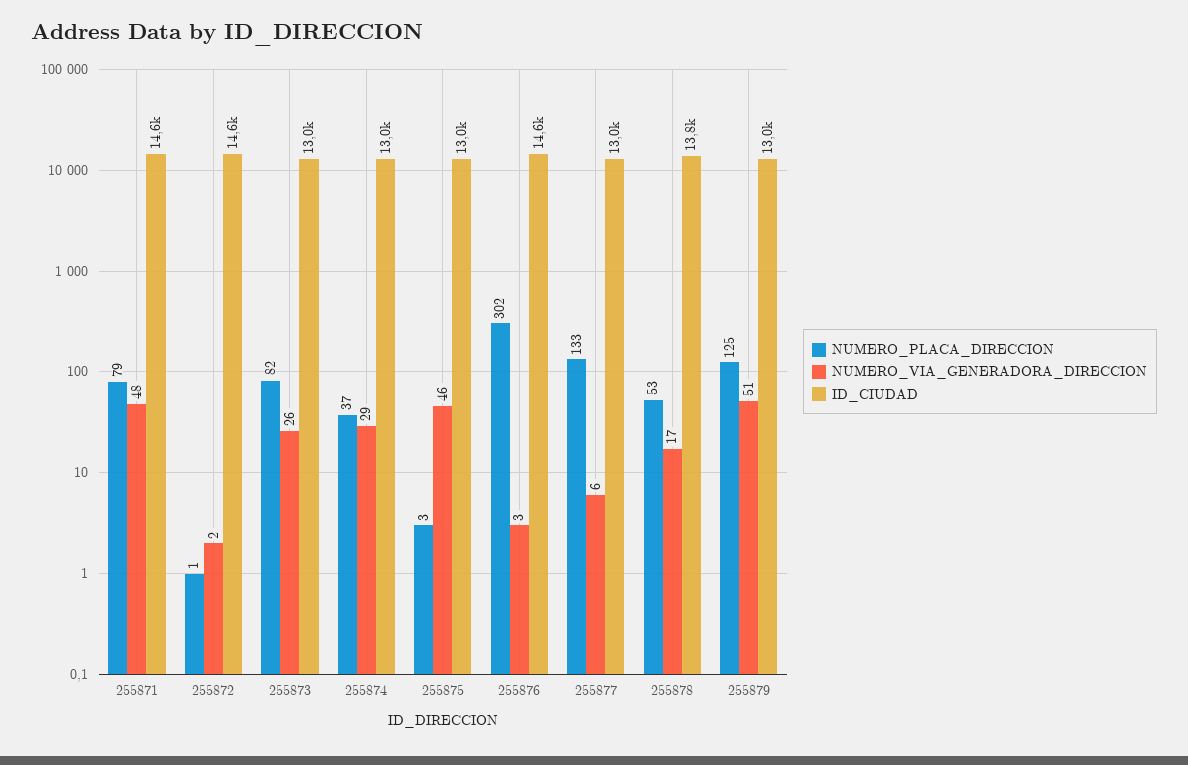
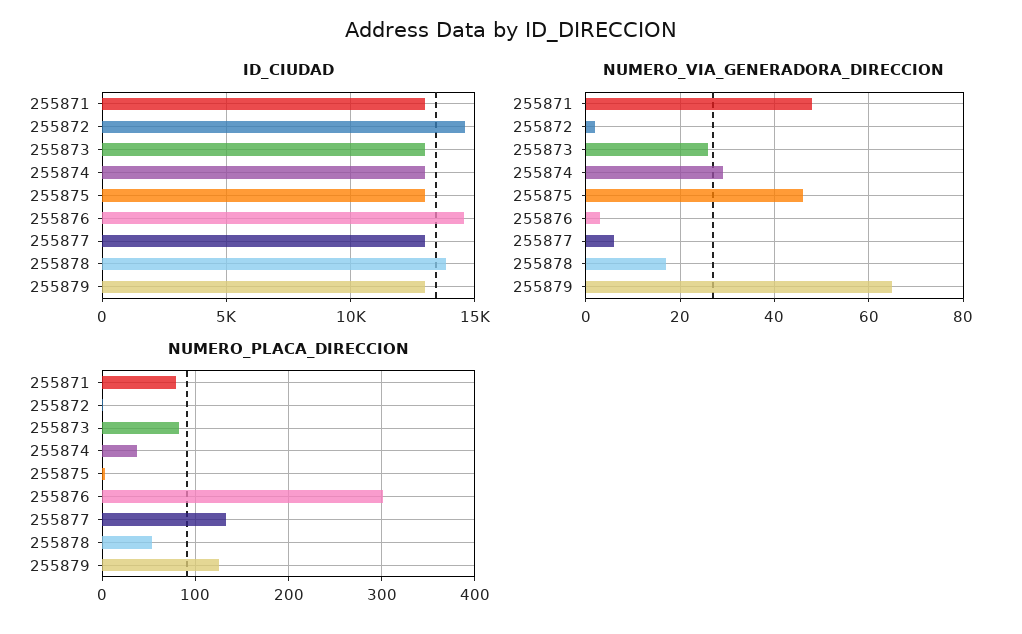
ID_CIUDAD, 255871: 14600 -> 13000
NUMERO_VIA_GENERADORA_DIRECCION, 255879: 51 -> 65

